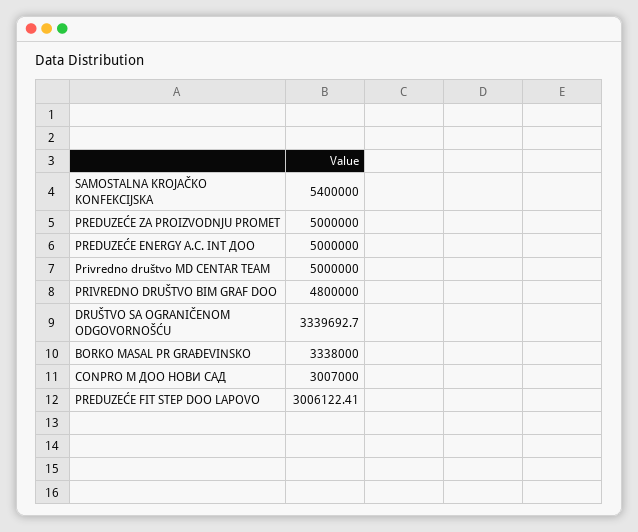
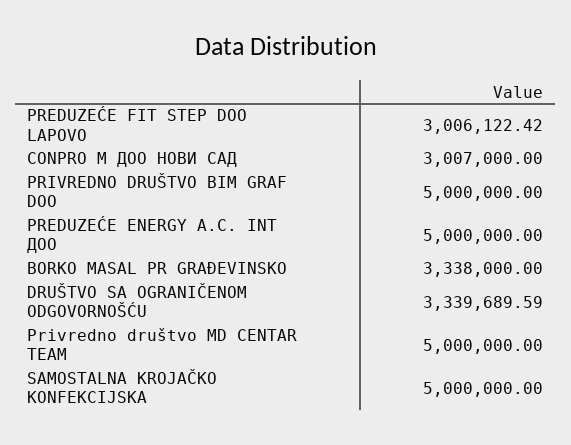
SAMOSTALNA KROJAČKO KONFEKCIJSKA: 5400000 -> 5000000
PREDUZEĆE ZA PROIZVODNJU PROMET: 5000000 -> none
PRIVREDNO DRUŠTVO BIM GRAF DOO: 4800000 -> 5000000
DRUŠTVO SA OGRANIČENOM ODGOVORNOŠĆU: 3339692.7 -> 3339689.59
PREDUZEĆE FIT STEP DOO LAPOVO: 3006122.41 -> 3006122.42

